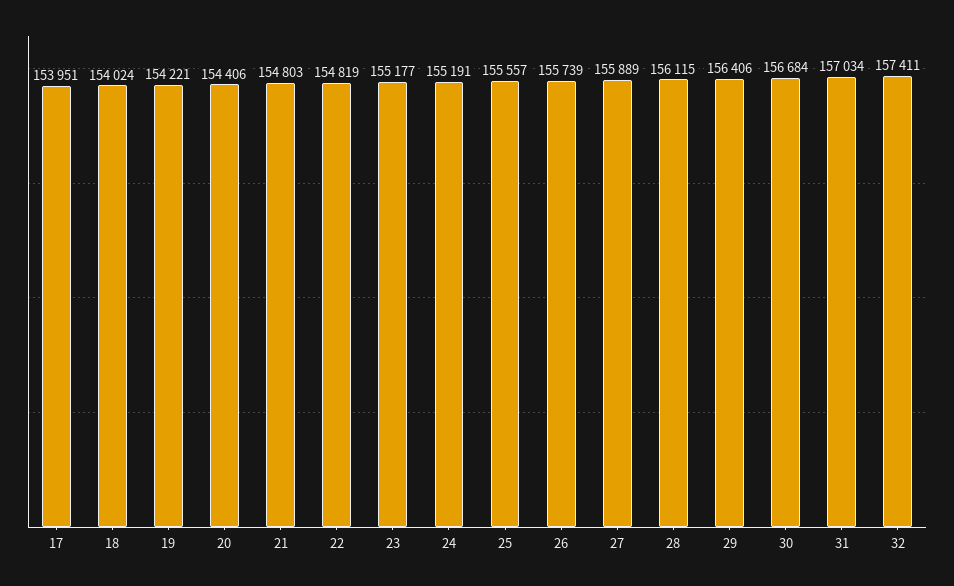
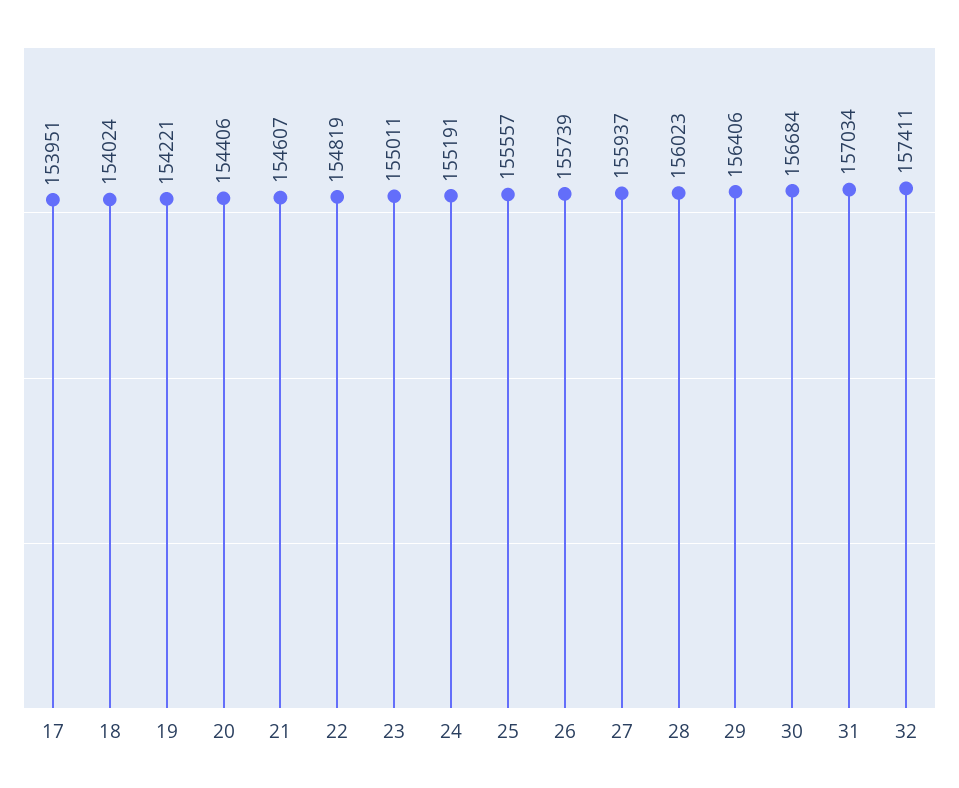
21: 154803 -> 154607
23: 155177 -> 155011
27: 155889 -> 155937
28: 156115 -> 156023

